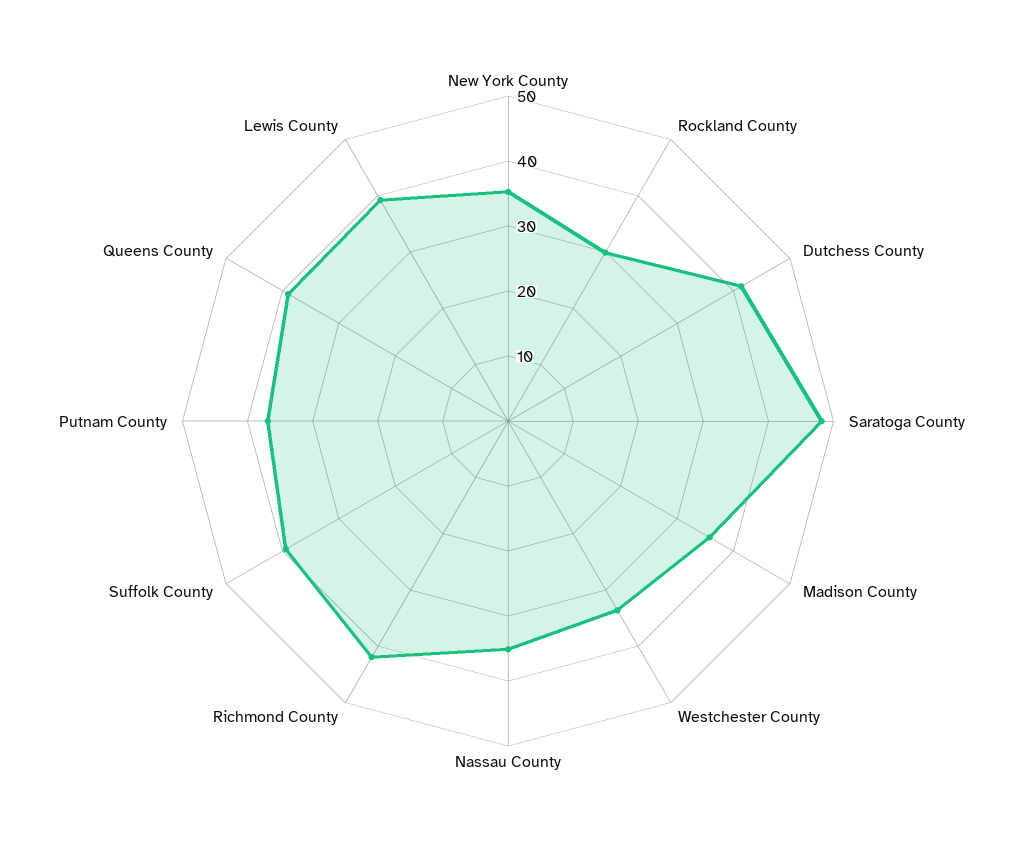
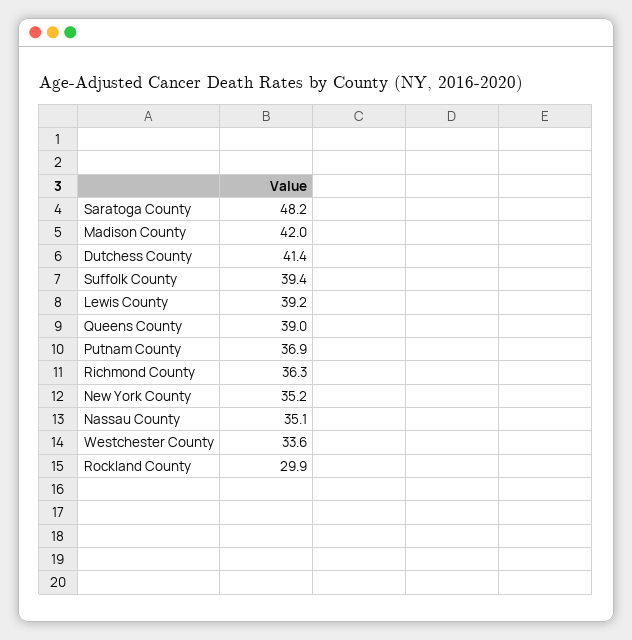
Madison County: 36 -> 42
Richmond County: 42 -> 36.3

